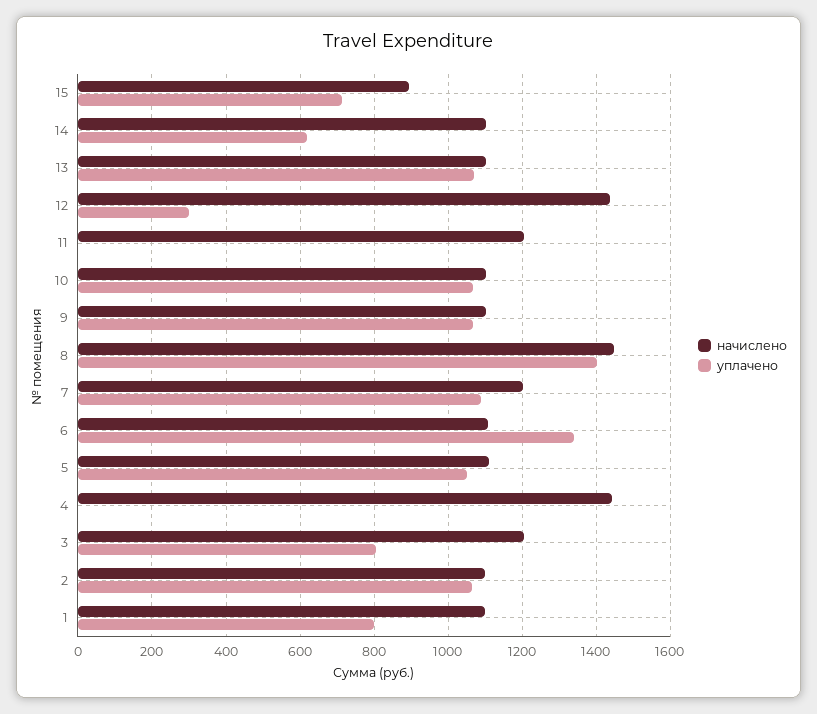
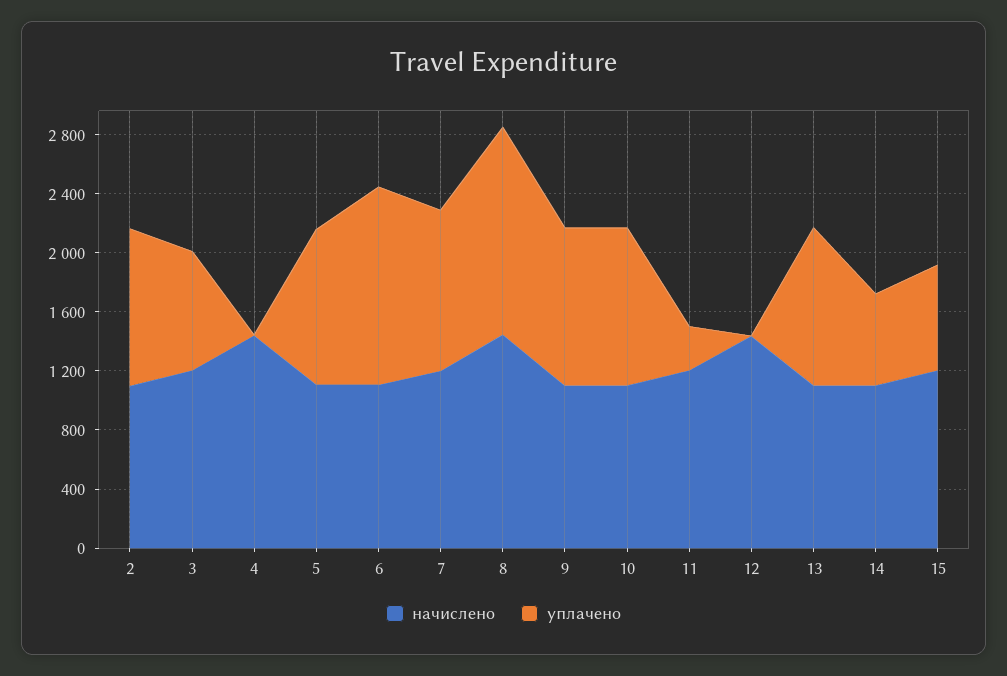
начислено, 15: 900 -> 1200
уплачено, 12: 300 -> 0
уплачено, 11: 0 -> 300
начислено, 1: 1100 -> none
уплачено, 1: 800 -> none

